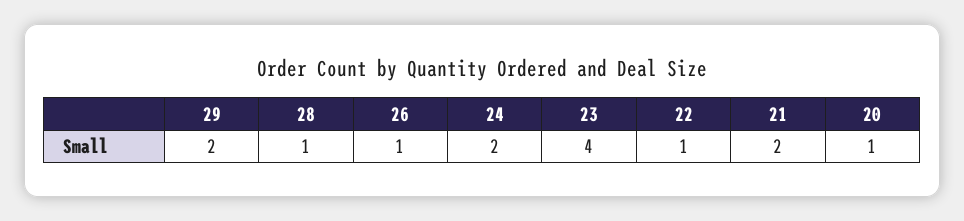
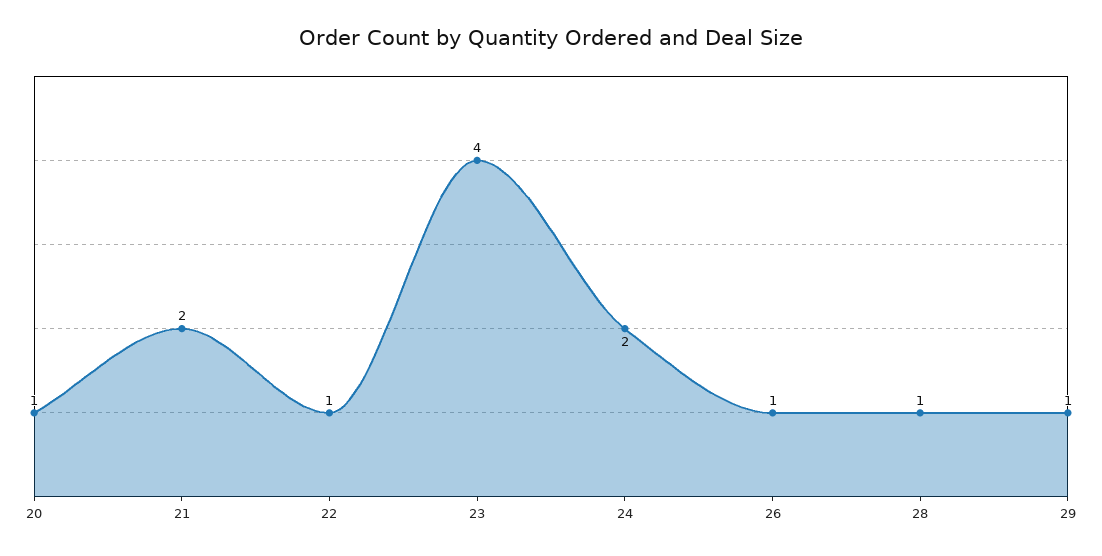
29: 2 -> 1

